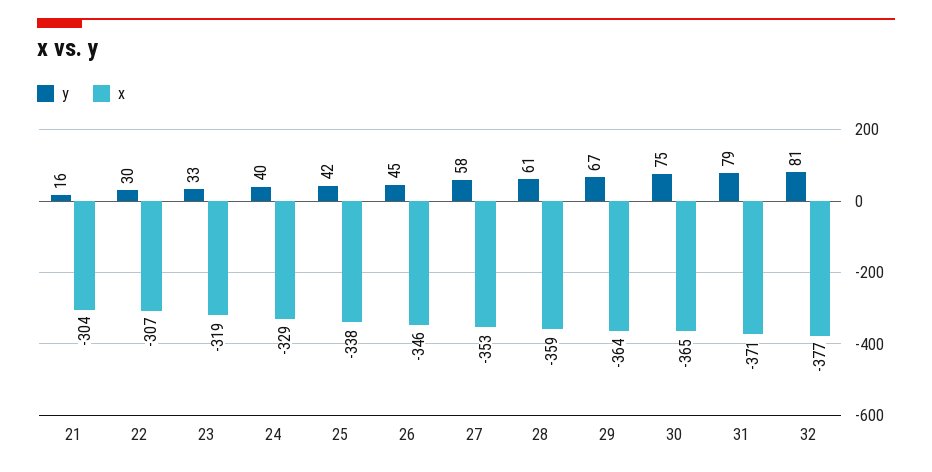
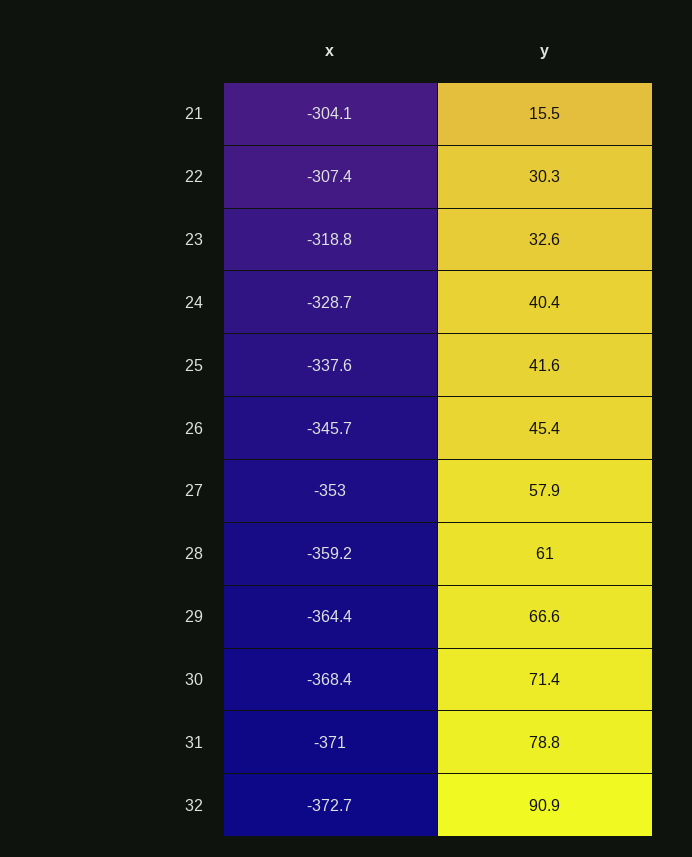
y, 30: 75 -> 71.4
x, 30: -365 -> -368.4
y, 32: 81 -> 90.9
x, 32: -377 -> -372.7

